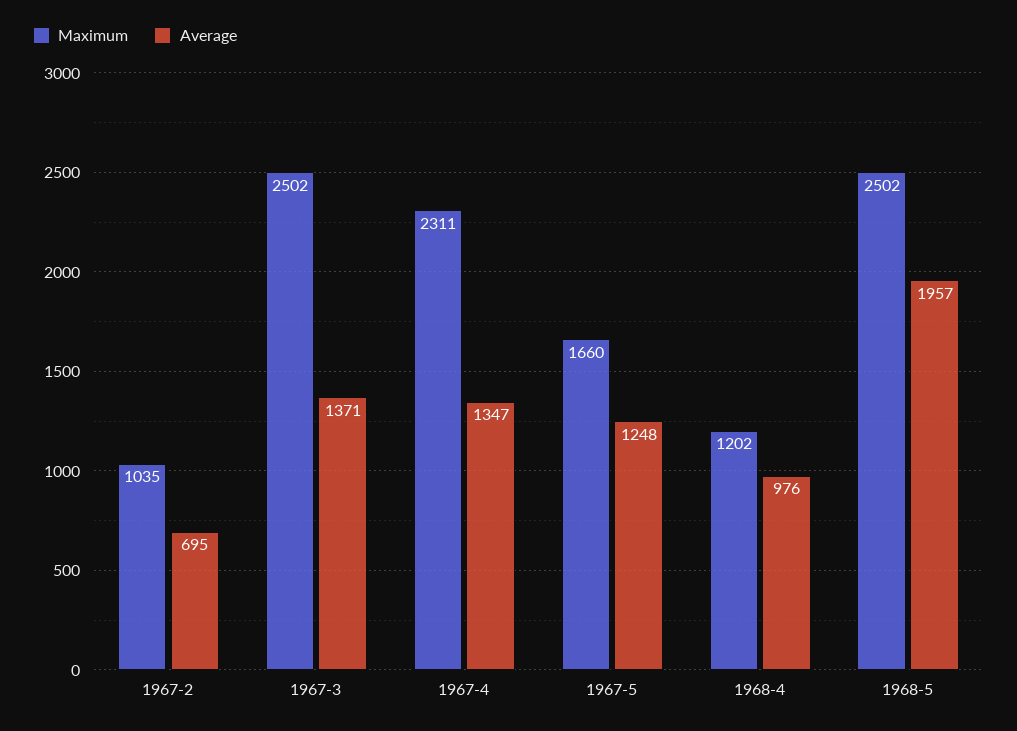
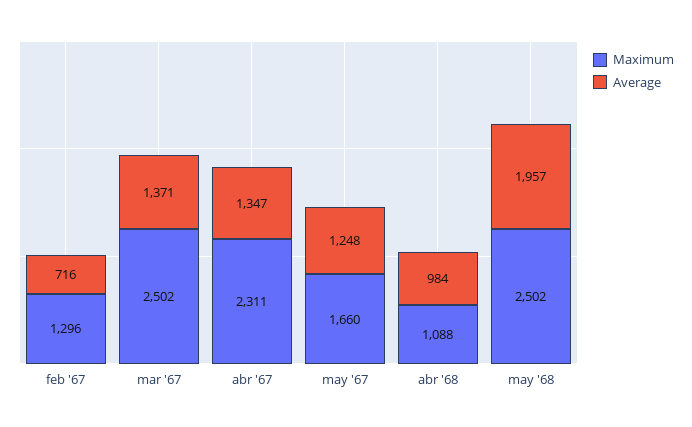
Maximum, 1967-2: 1035 -> 1296
Average, 1967-2: 695 -> 716
Maximum, 1968-4: 1202 -> 1088
Average, 1968-4: 976 -> 984

